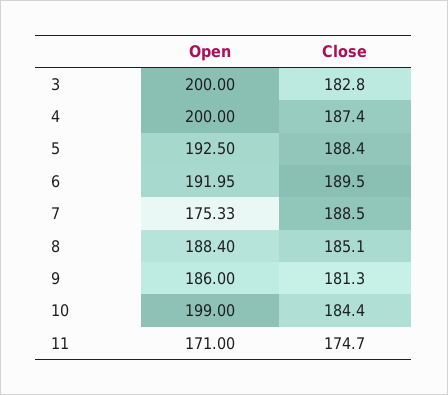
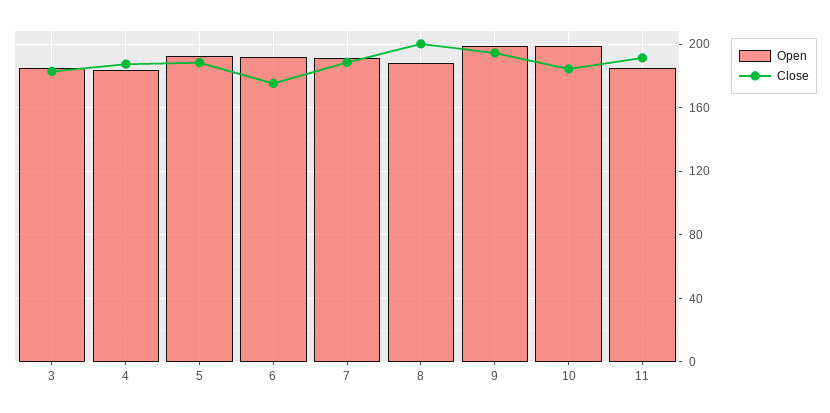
Open, 3: 200 -> 185
Open, 4: 200 -> 185
Close, 6: 189.5 -> 175
Open, 7: 175.33 -> 190
Close, 8: 185.1 -> 200
Open, 9: 186 -> 200
Close, 9: 181.3 -> 195
Open, 11: 171 -> 185
Close, 11: 174.7 -> 190

